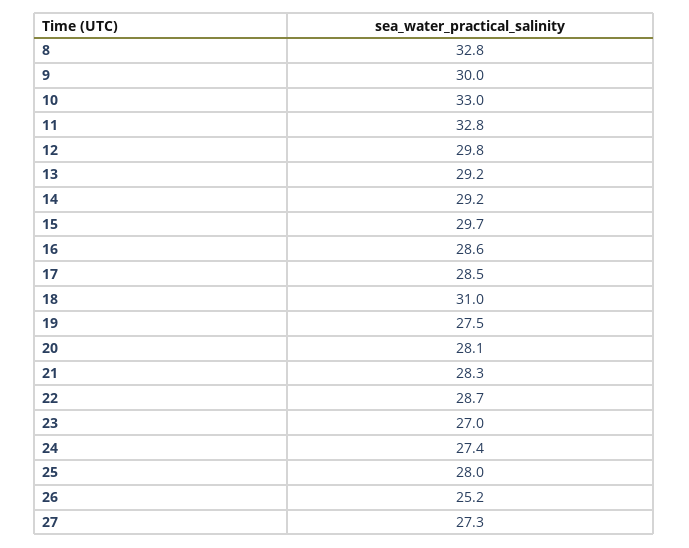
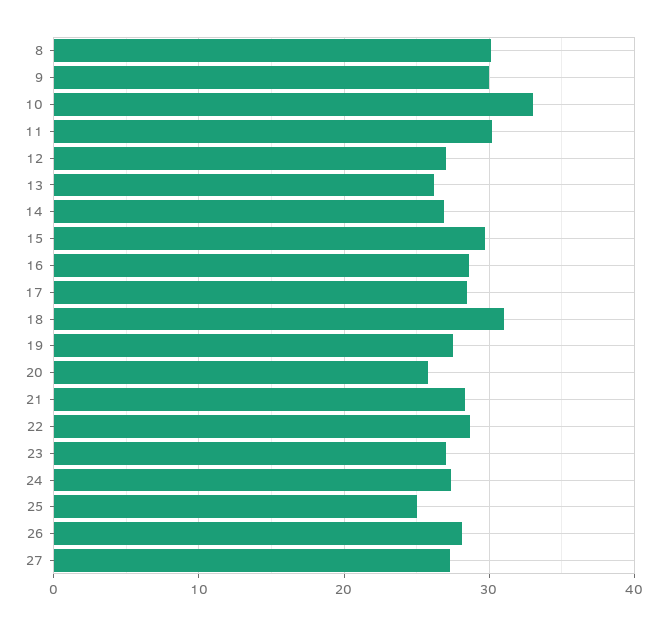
8: 32.8 -> 30
11: 32.8 -> 30
12: 29.8 -> 27
13: 29.2 -> 26
14: 29.2 -> 27
20: 28.1 -> 26
25: 28 -> 25
26: 25.2 -> 28

